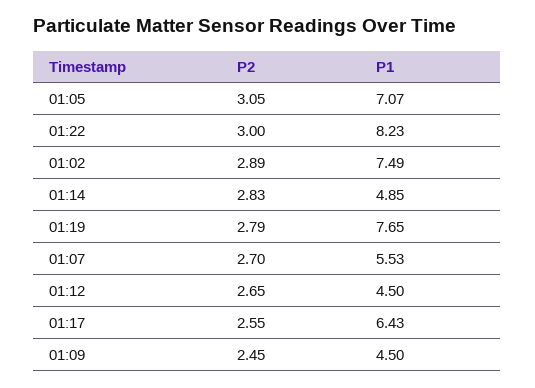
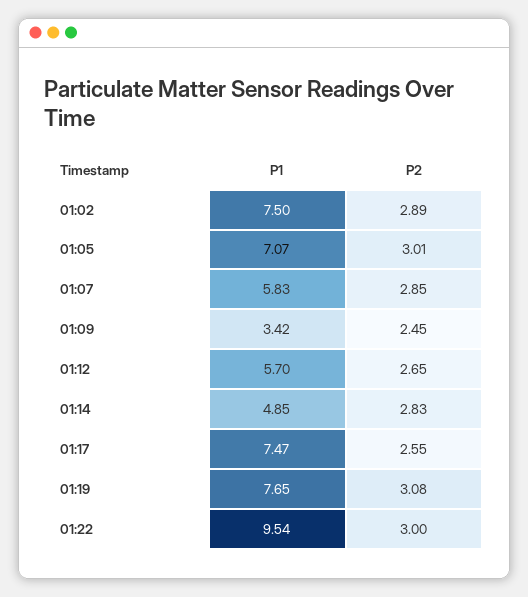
P2, 01:05: 3.05 -> 3.01
P1, 01:22: 8.23 -> 9.54
P1, 01:02: 7.49 -> 7.5
P2, 01:19: 2.79 -> 3.08
P2, 01:07: 2.7 -> 2.85
P1, 01:07: 5.53 -> 5.83
P1, 01:12: 4.5 -> 5.7
P1, 01:17: 6.43 -> 7.47
P1, 01:09: 4.5 -> 3.42

